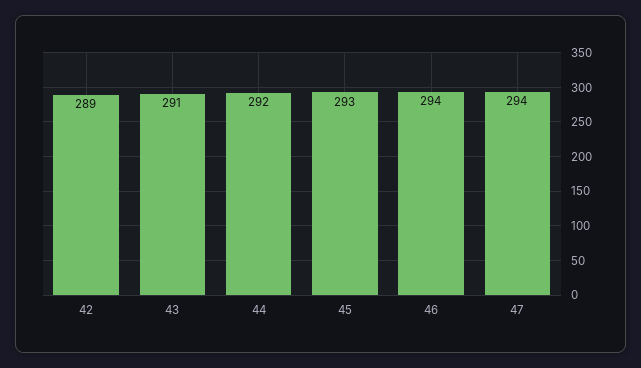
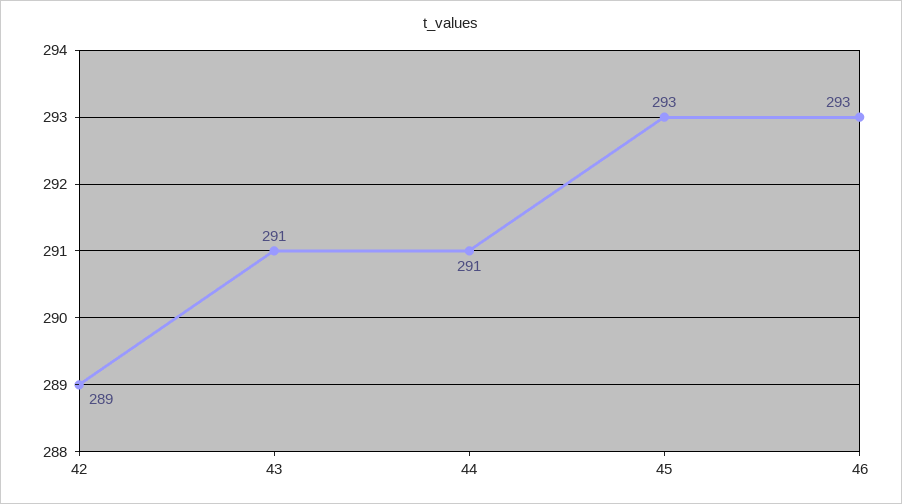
44: 292 -> 291
46: 294 -> 293
47: 294 -> none

